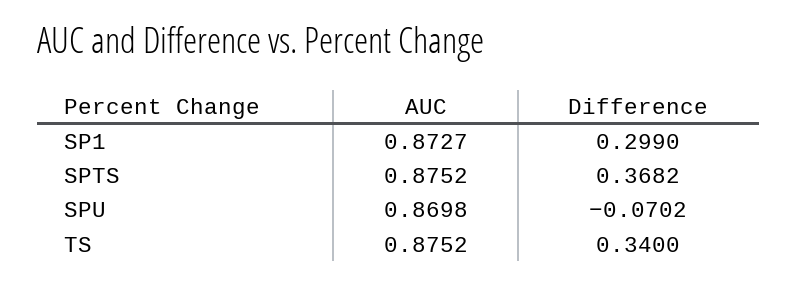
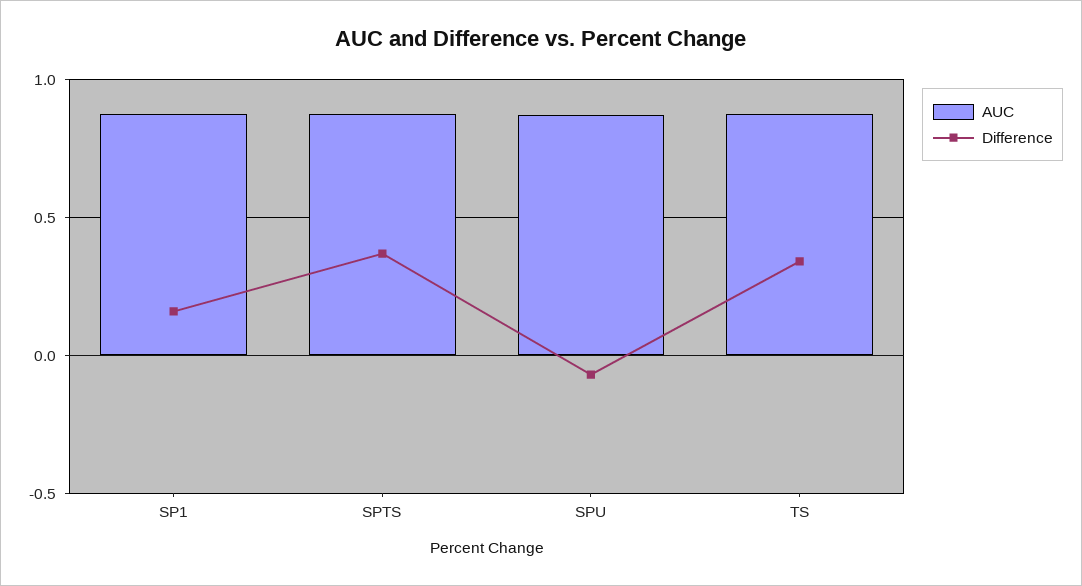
Difference, SP1: 0.299 -> 0.15

